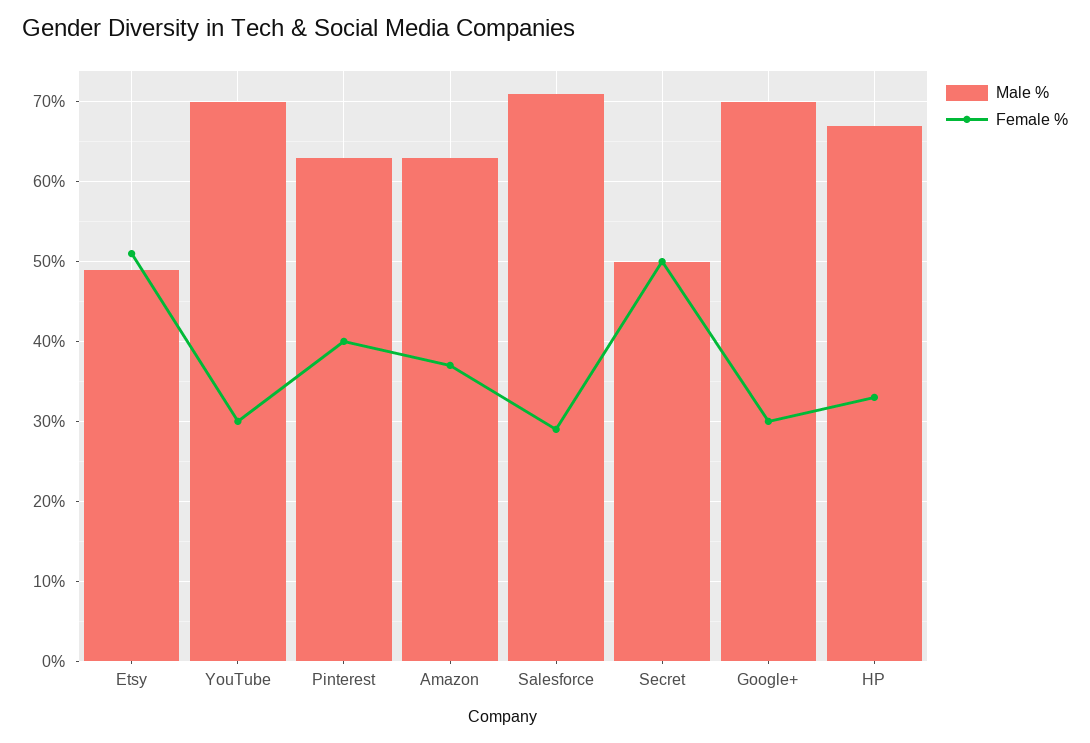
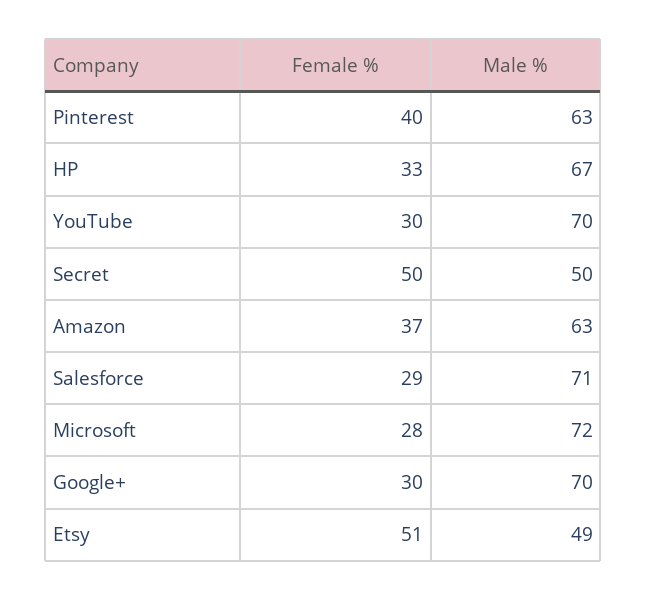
Female %, Microsoft: none -> 28
Male %, Microsoft: none -> 72

